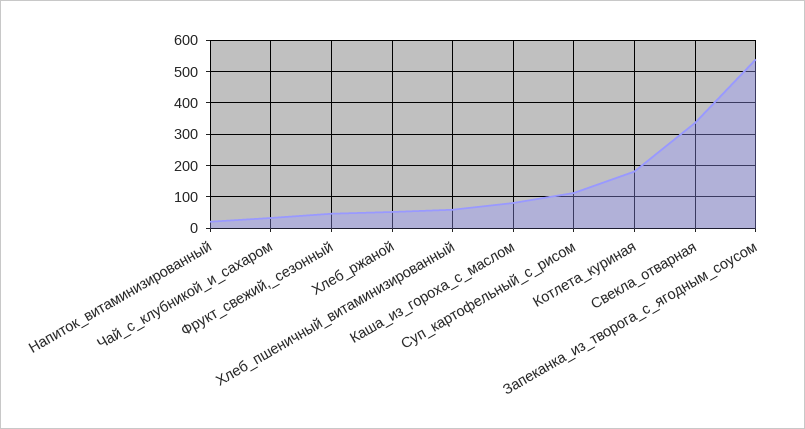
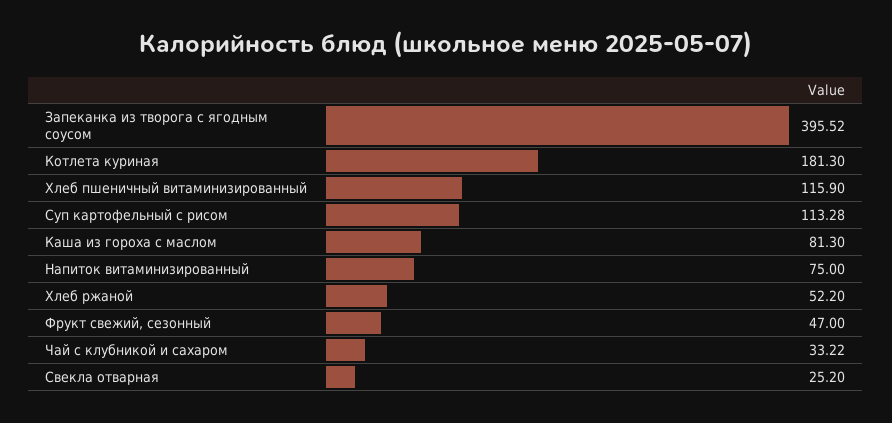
Напиток_витаминизированный: 20 -> 75
Хлеб_пшеничный_витаминизированный: 60 -> 115.9
Свекла_отварная: 340 -> 25.2
Запеканка_из_творога_с_ягодным_соусом: 540 -> 395.52

